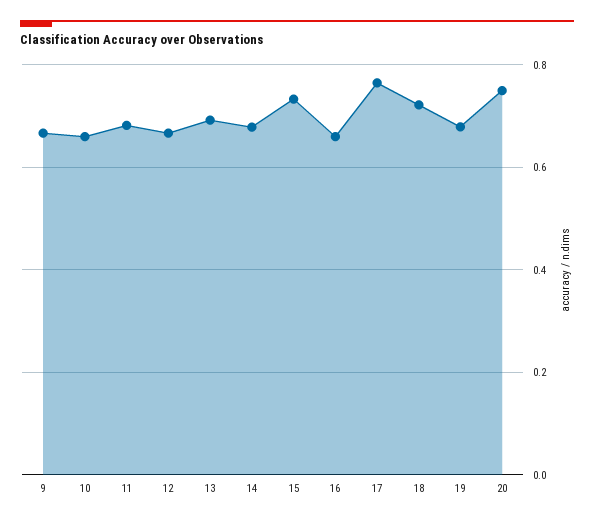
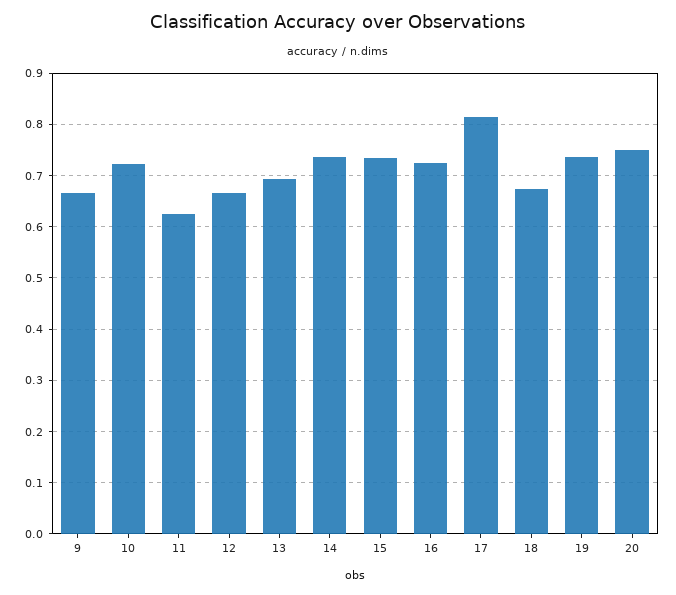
10: 0.66 -> 0.72
11: 0.68 -> 0.62
14: 0.68 -> 0.74
16: 0.66 -> 0.72
17: 0.76 -> 0.82
18: 0.72 -> 0.68
19: 0.68 -> 0.74

